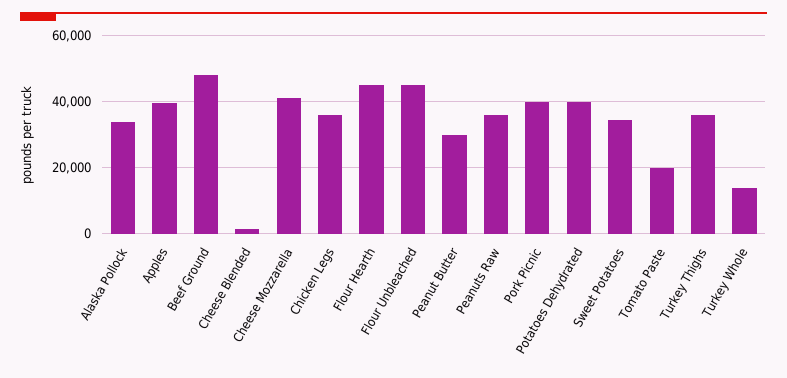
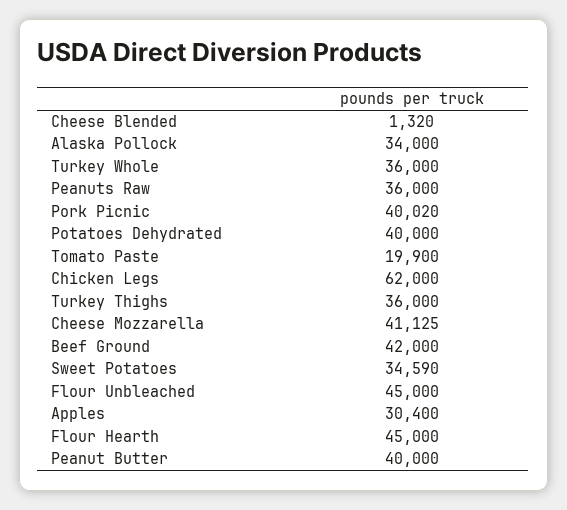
Apples: 40000 -> 30400
Beef Ground: 48000 -> 42000
Chicken Legs: 36000 -> 62000
Peanut Butter: 30000 -> 40000
Turkey Whole: 14000 -> 36000

